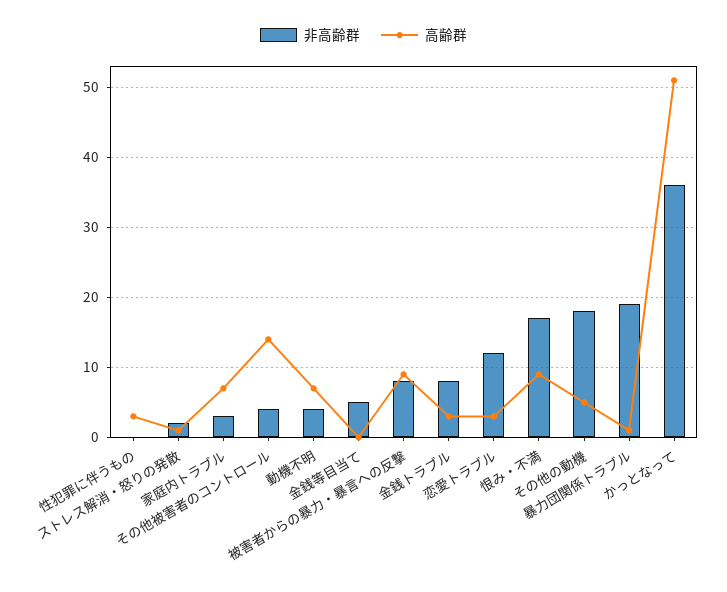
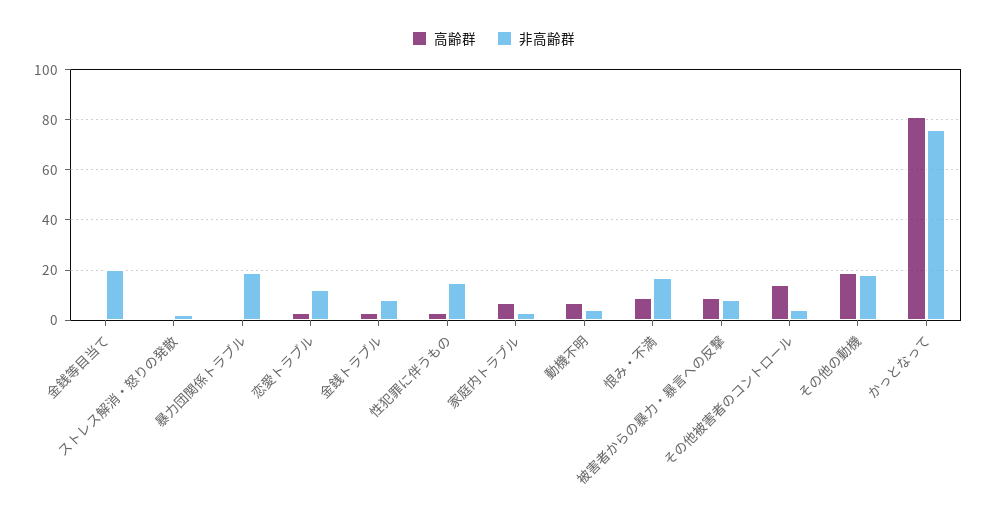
非高齢群, 性犯罪に伴うもの: 0 -> 15
非高齢群, 金銭等目当て: 5 -> 20
高齢群, その他の動機: 5 -> 20
非高齢群, かっとなって: 36 -> 75
高齢群, かっとなって: 51 -> 80

